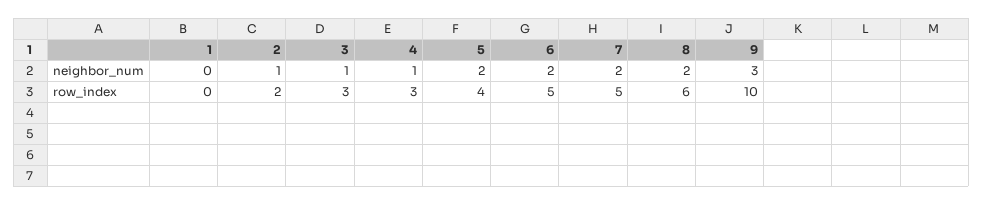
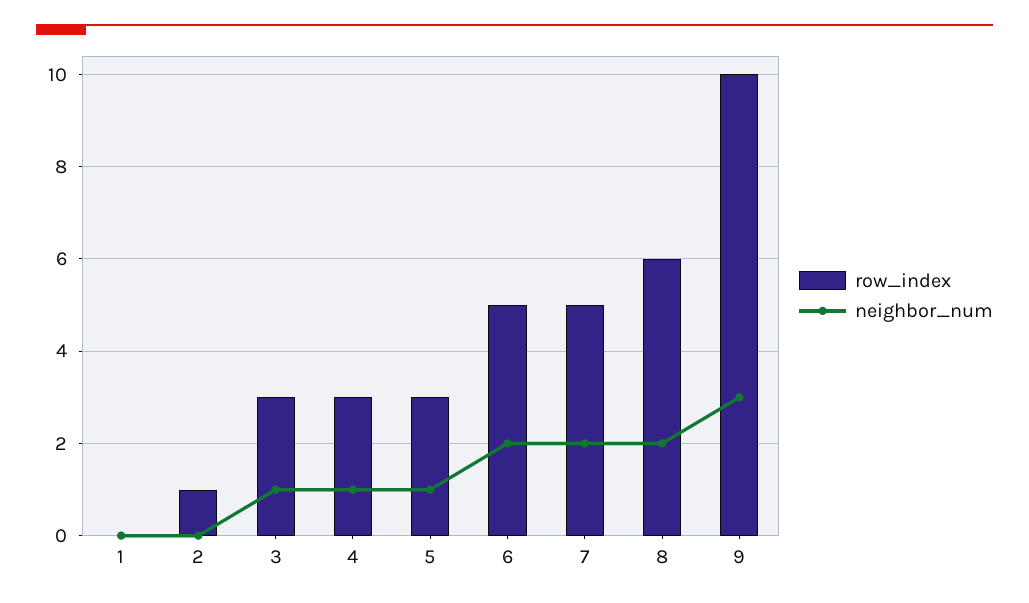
neighbor_num, 2: 1 -> 0
neighbor_num, 5: 2 -> 1
row_index, 2: 2 -> 1
row_index, 5: 4 -> 3

